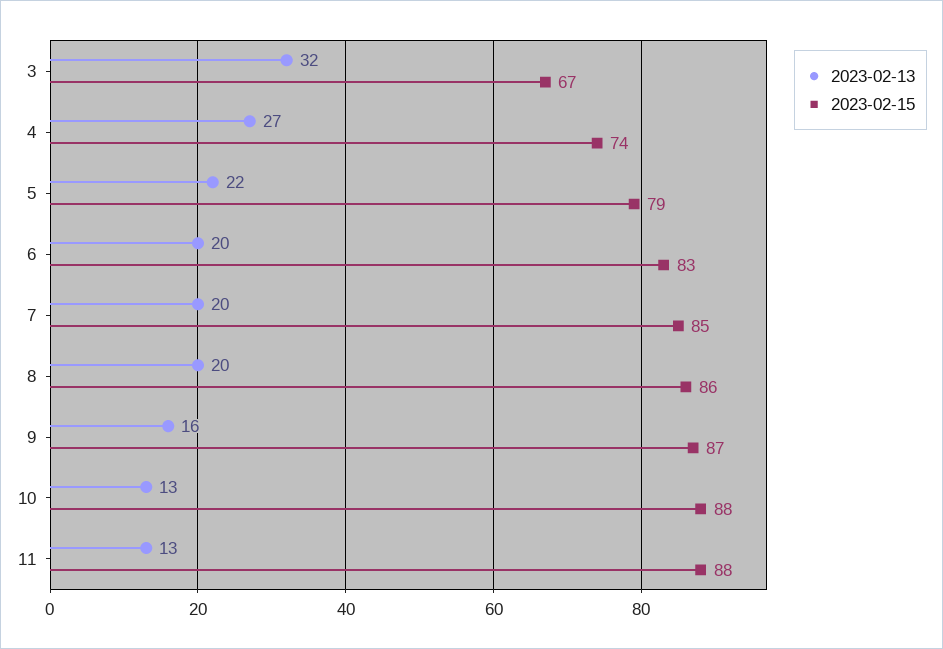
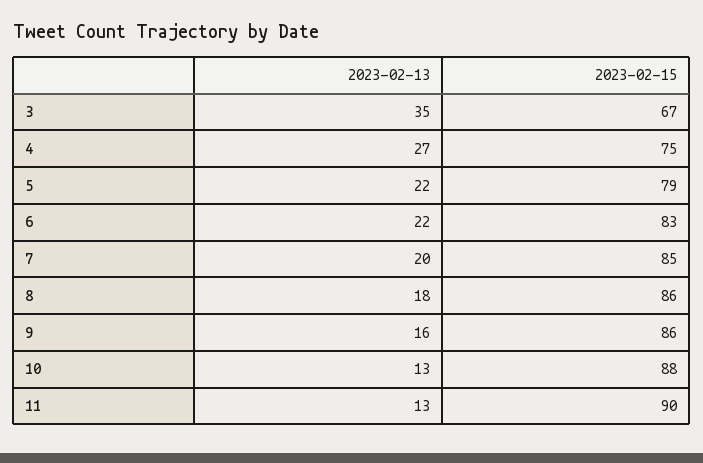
2023-02-13, 3: 32 -> 35
2023-02-15, 4: 74 -> 75
2023-02-13, 6: 20 -> 22
2023-02-13, 8: 20 -> 18
2023-02-15, 9: 87 -> 86
2023-02-15, 11: 88 -> 90

